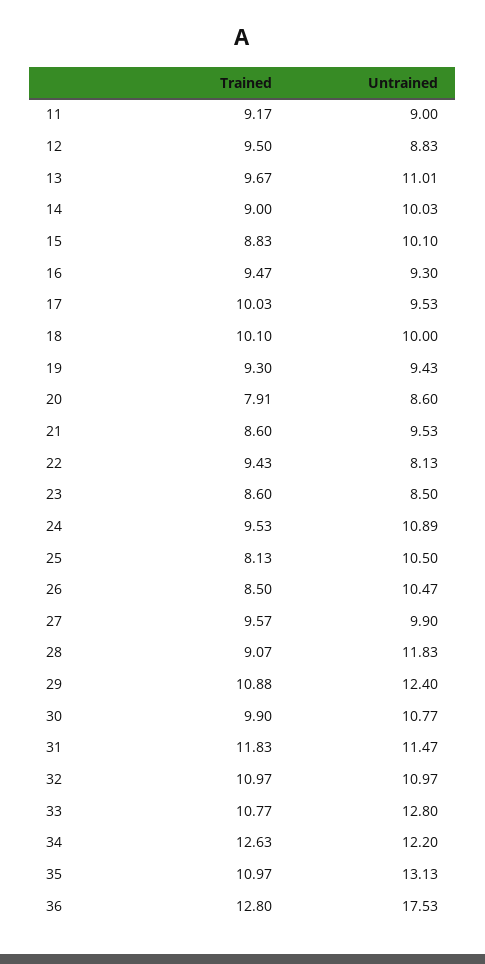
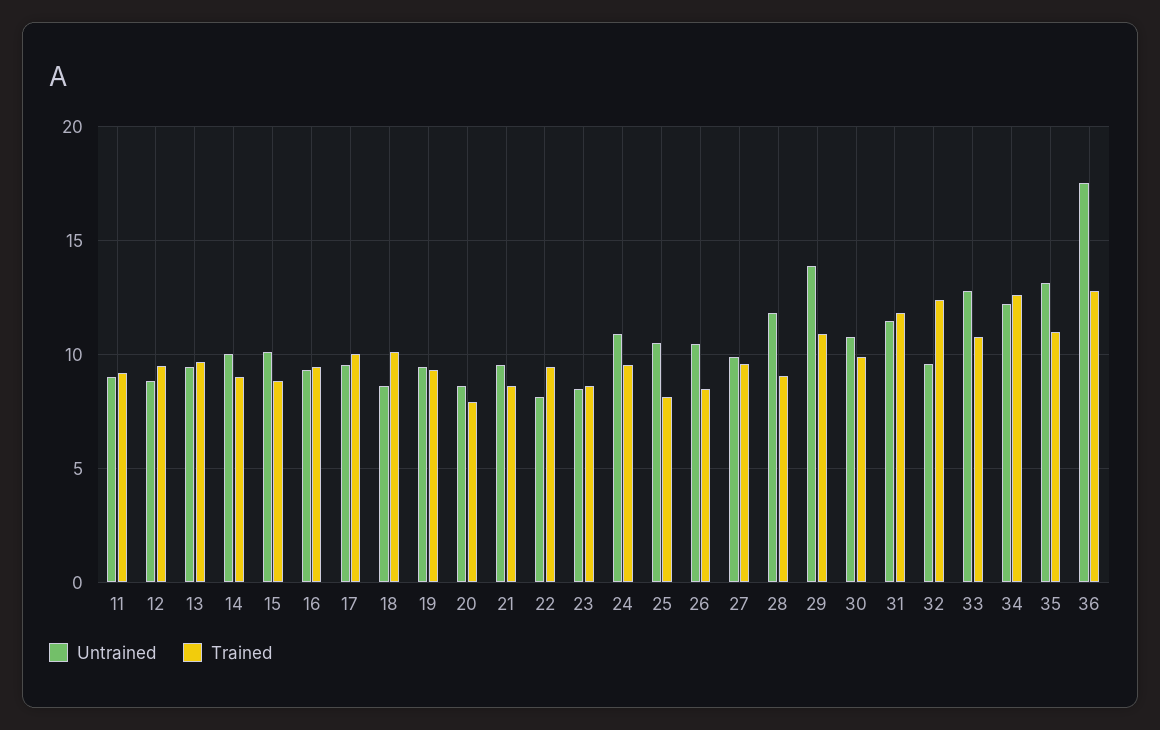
Untrained, 13: 11.01 -> 9.5
Untrained, 18: 10 -> 8.5
Untrained, 29: 12.4 -> 14
Trained, 32: 10.97 -> 12.5
Untrained, 32: 10.97 -> 9.5

